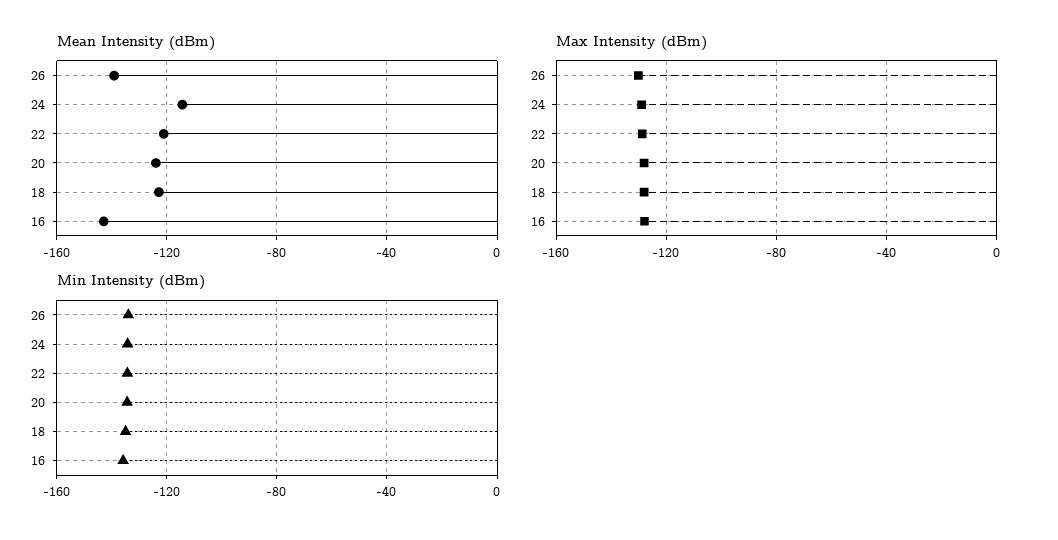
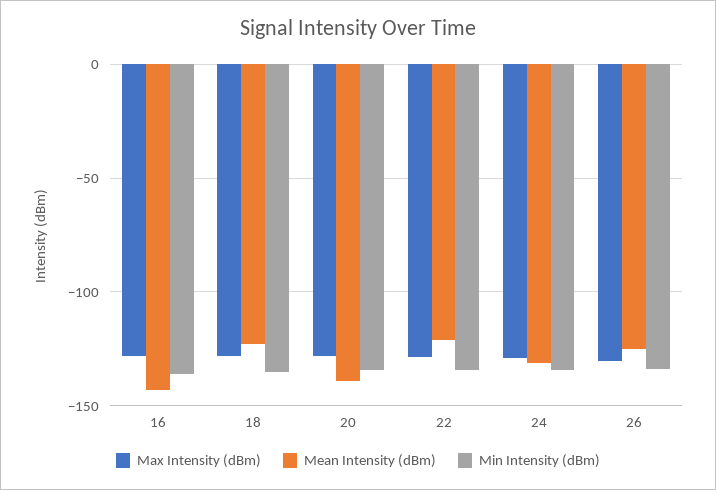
Mean Intensity (dBm), 26: -140 -> -125
Mean Intensity (dBm), 24: -115 -> -130
Mean Intensity (dBm), 20: -125 -> -140

